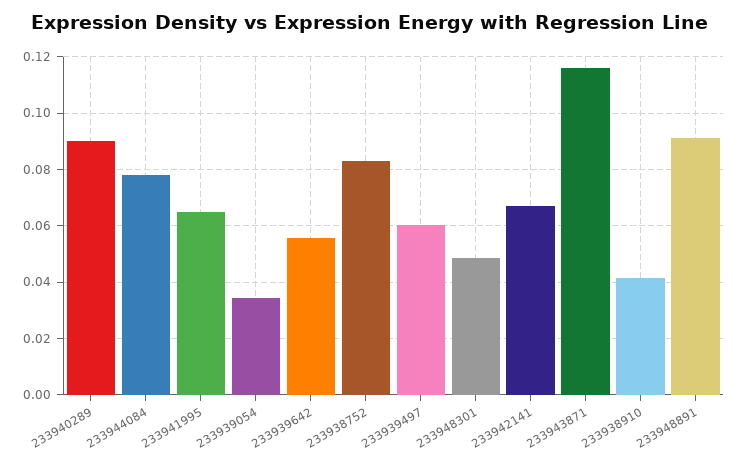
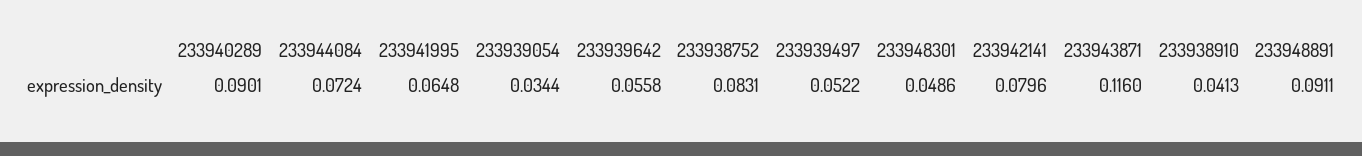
233944084: 0.0775 -> 0.0724
233939497: 0.06 -> 0.0522
233942141: 0.0675 -> 0.0796

